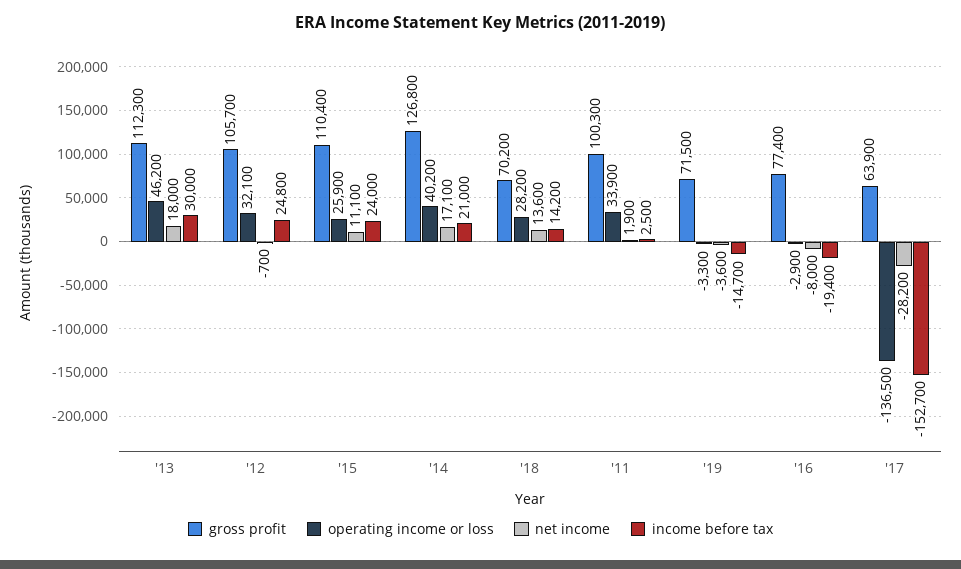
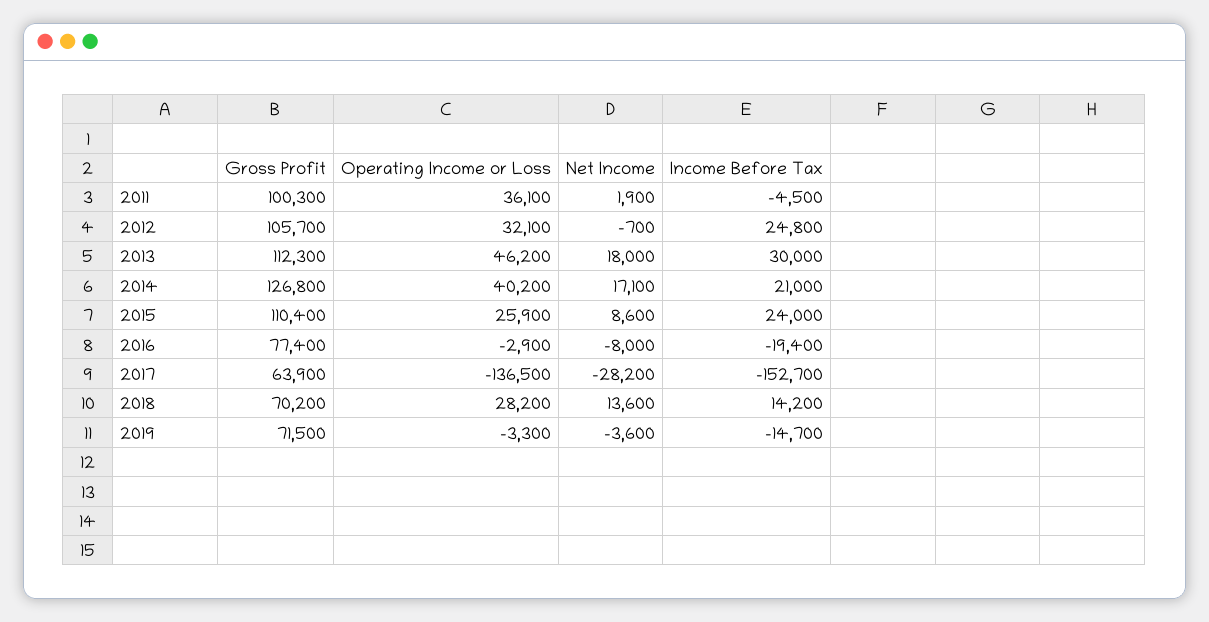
net income, '15: 11100 -> 8600
operating income or loss, '11: 33900 -> 36100
income before tax, '11: 2500 -> -4500

